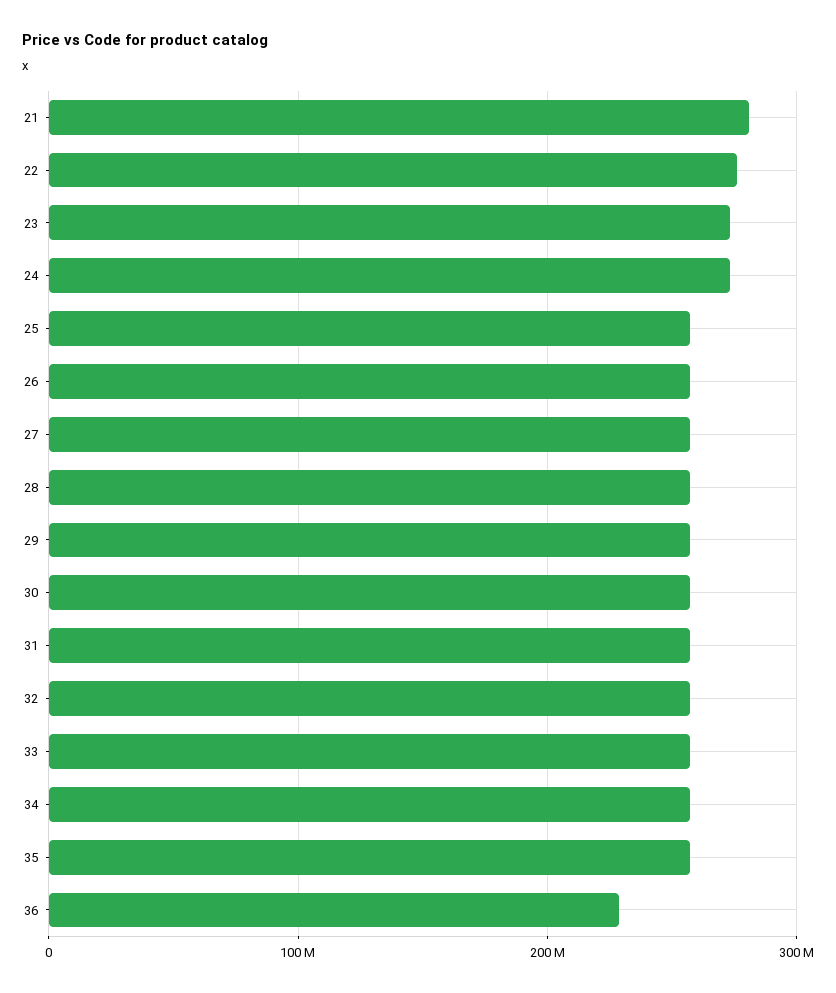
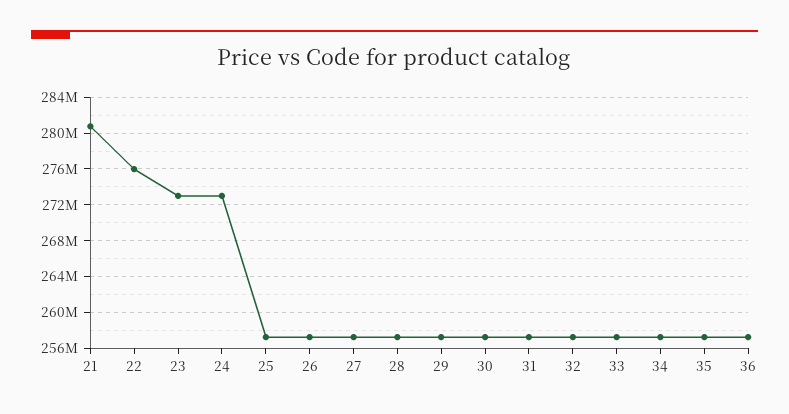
36: 230000000 -> 257000000

